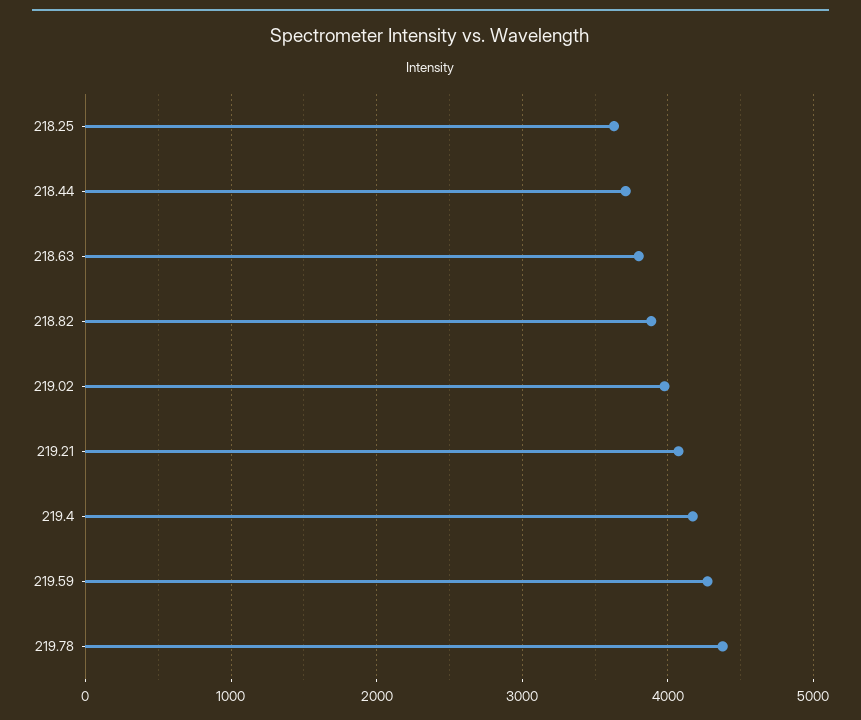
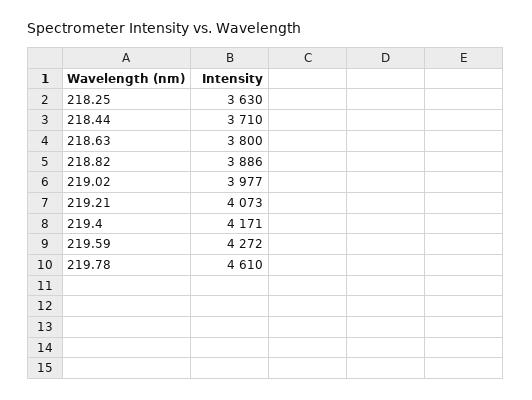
219.78: 4400 -> 4610

